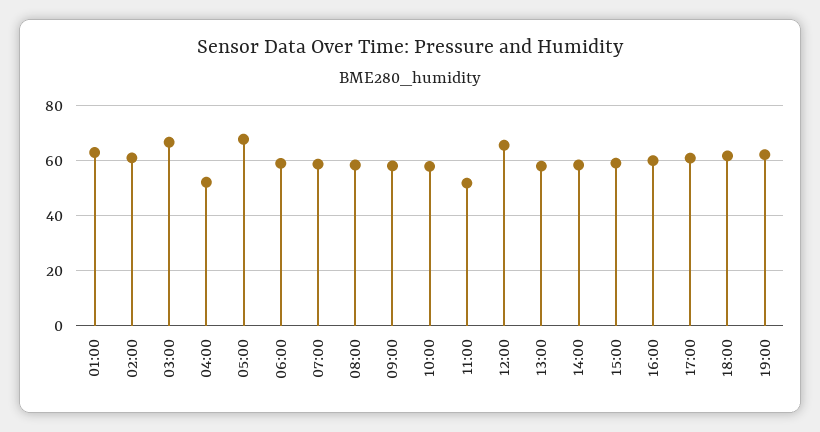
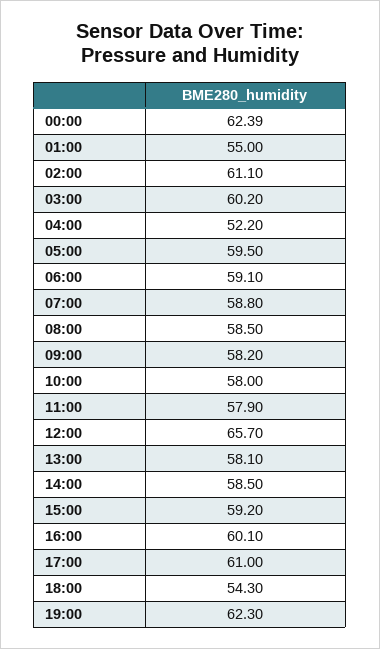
01:00: 62.5 -> 55
03:00: 67.5 -> 60.2
05:00: 67.5 -> 59.5
11:00: 52.5 -> 57.9
18:00: 62.5 -> 54.3
00:00: none -> 62.39

